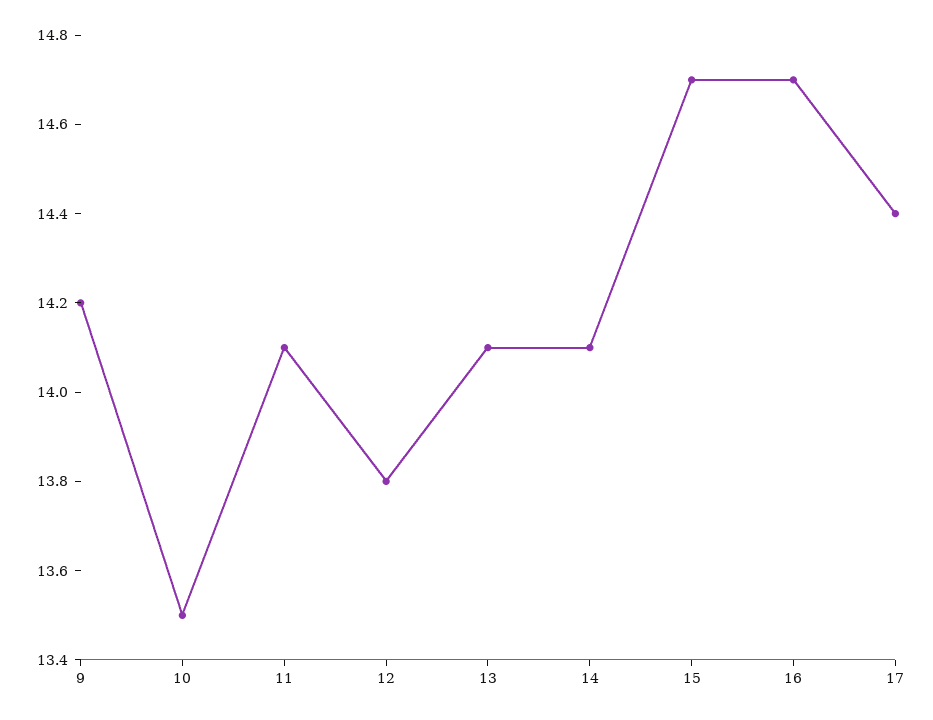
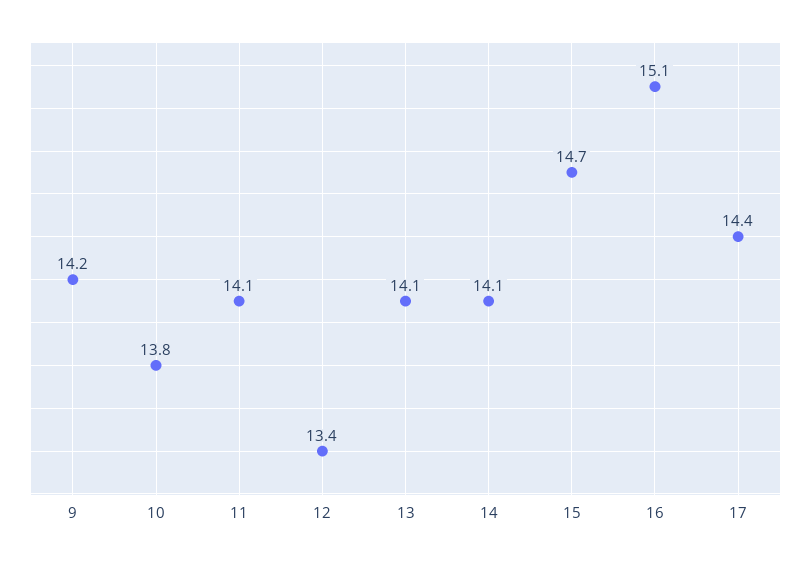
10: 13.5 -> 13.8
12: 13.8 -> 13.4
16: 14.7 -> 15.1

